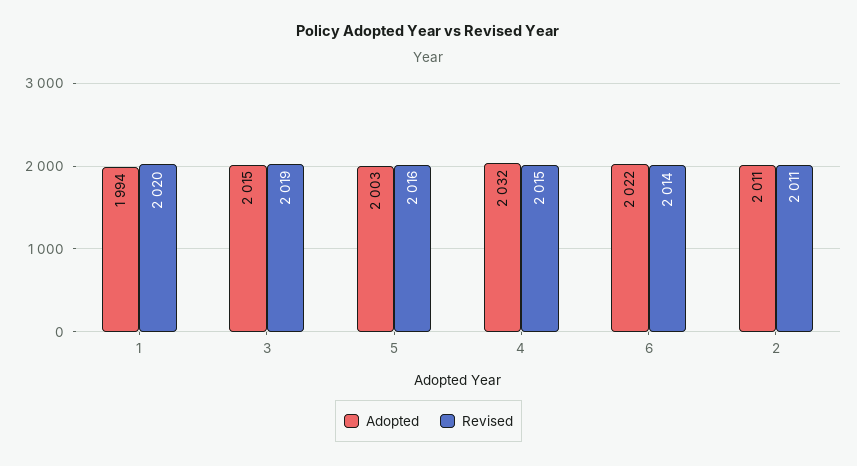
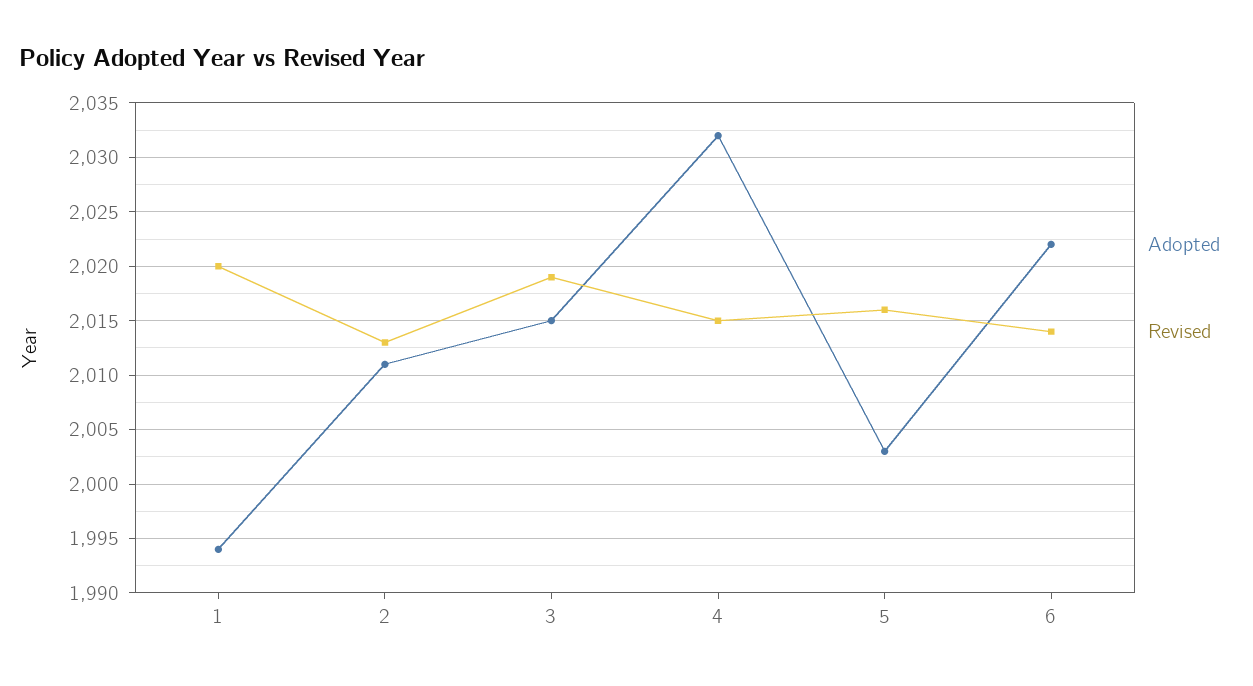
Revised, 2: 2011 -> 2013

